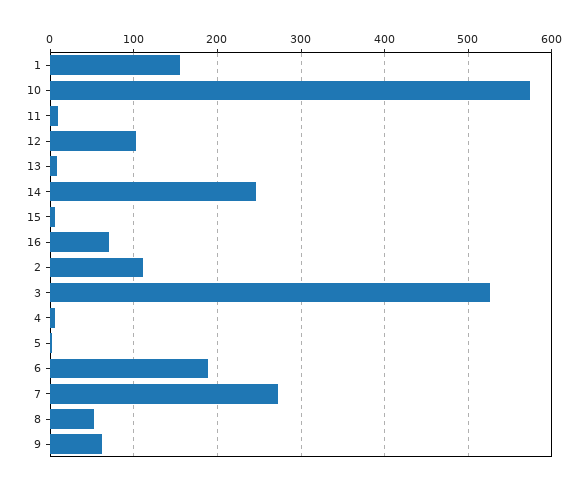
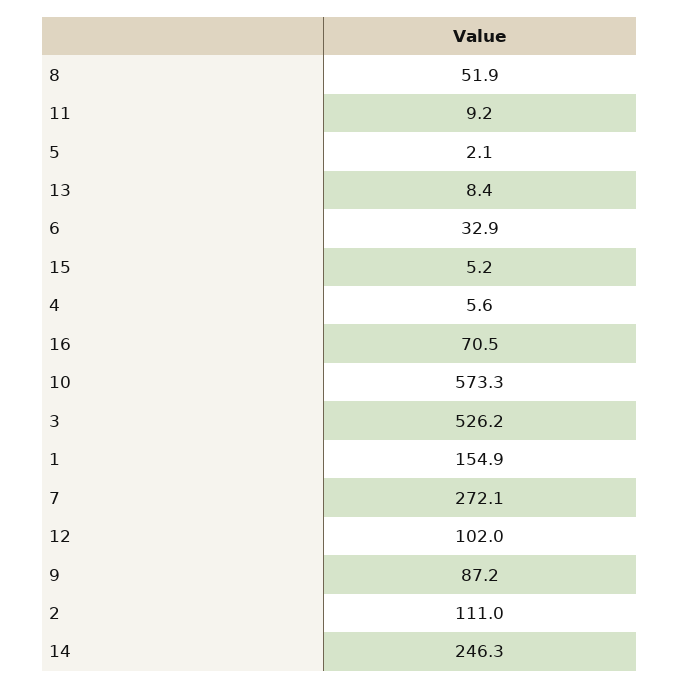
6: 190 -> 32.9
9: 60 -> 87.2

